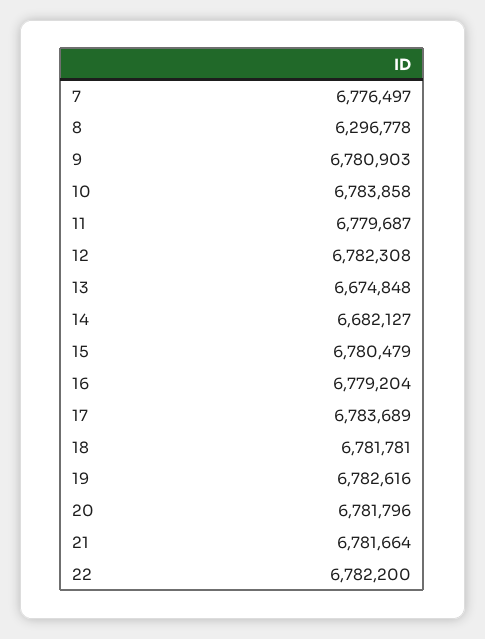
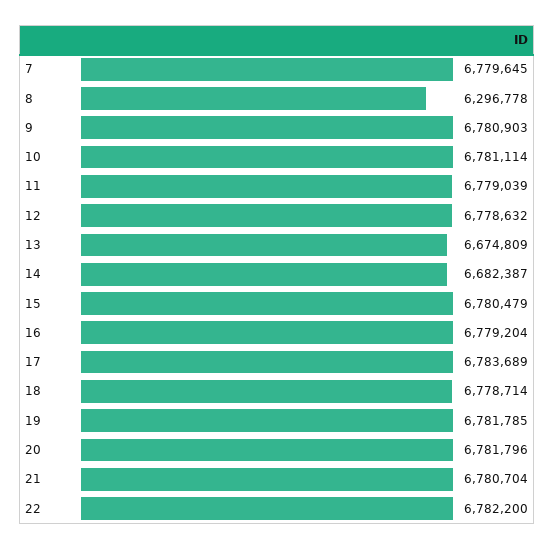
7: 6776497 -> 6779645
10: 6783858 -> 6781114
11: 6779687 -> 6779039
12: 6782308 -> 6778632
13: 6674848 -> 6674809
14: 6682127 -> 6682387
18: 6781781 -> 6778714
19: 6782616 -> 6781785
21: 6781664 -> 6780704

